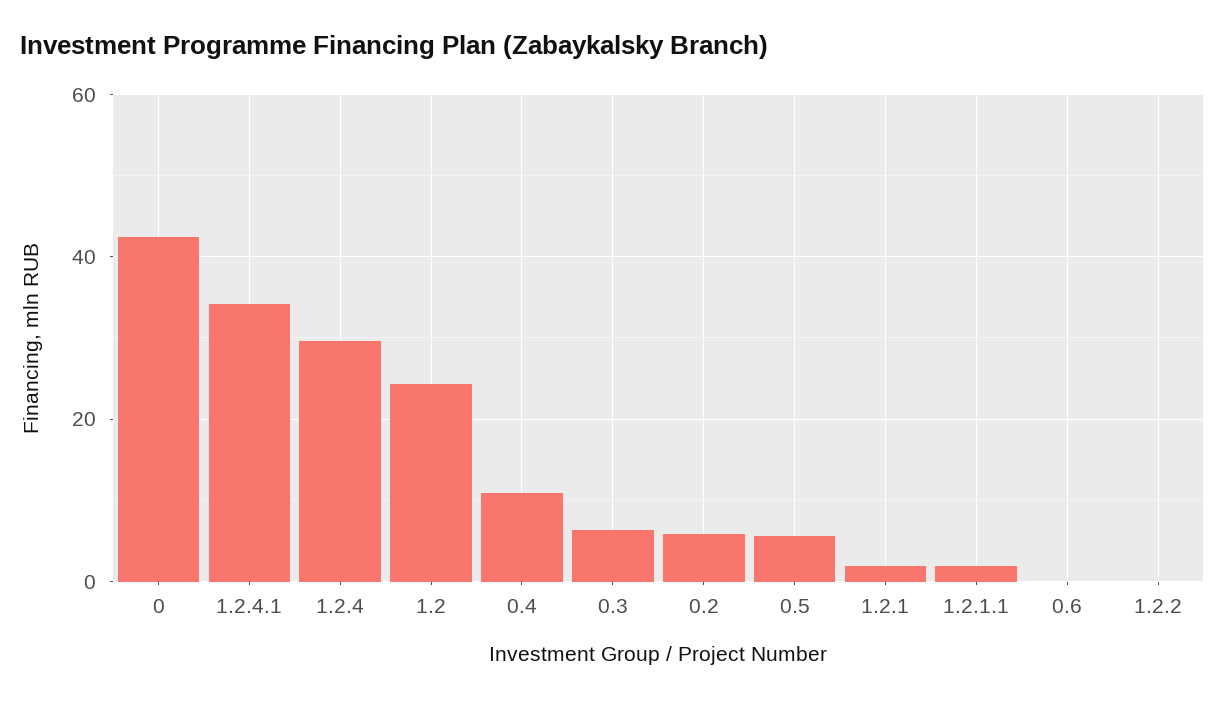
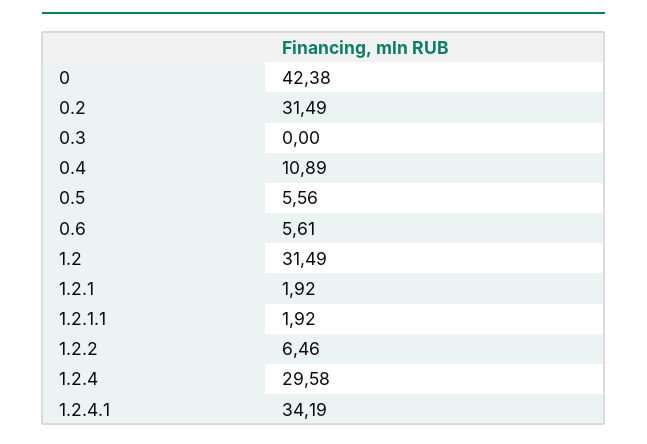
1.2: 24 -> 31.49
0.3: 6 -> 0
0.2: 6 -> 31.49
0.6: 0 -> 5.61
1.2.2: 0 -> 6.46

